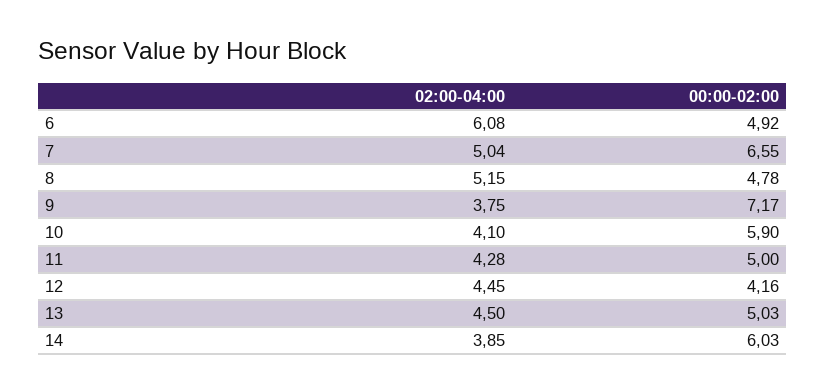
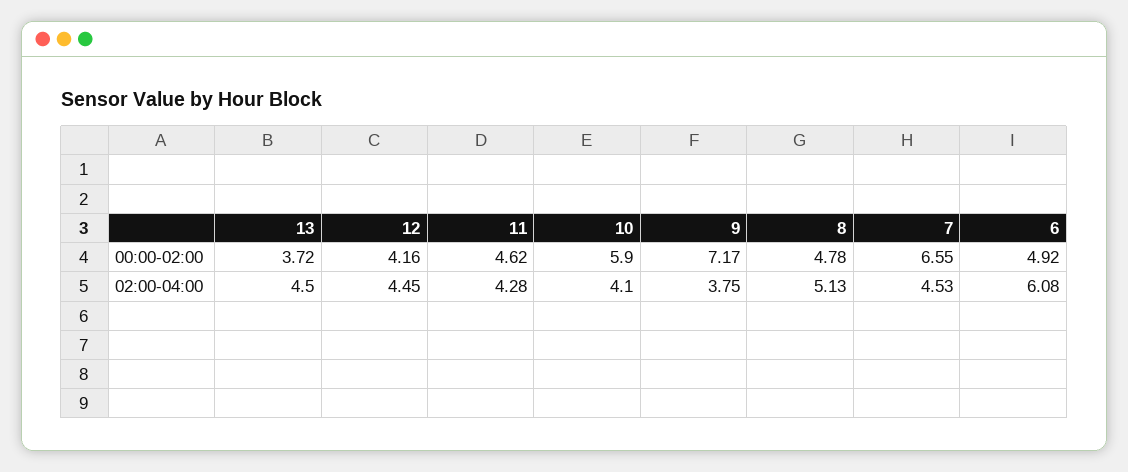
02:00-04:00, 7: 5.04 -> 4.53
02:00-04:00, 8: 5.15 -> 5.13
00:00-02:00, 11: 5 -> 4.62
00:00-02:00, 13: 5.03 -> 3.72
02:00-04:00, 14: 3.85 -> none
00:00-02:00, 14: 6.03 -> none

